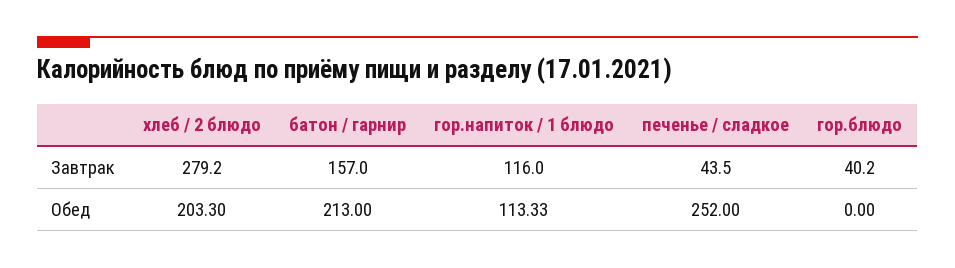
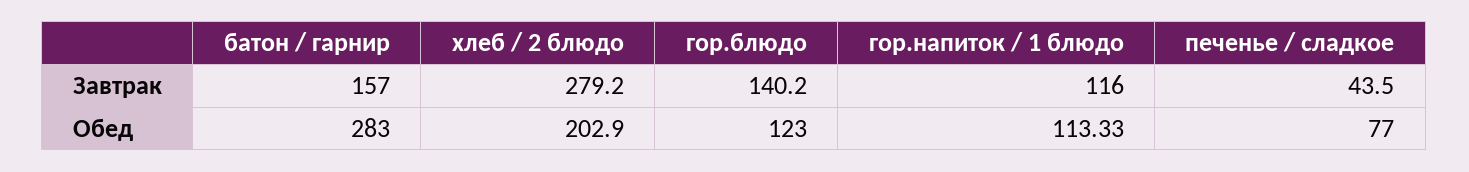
гор.блюдо, Завтрак: 40.2 -> 140.2
хлеб / 2 блюдо, Обед: 203.3 -> 202.9
батон / гарнир, Обед: 213 -> 283
печенье / сладкое, Обед: 252 -> 77
гор.блюдо, Обед: 0 -> 123

